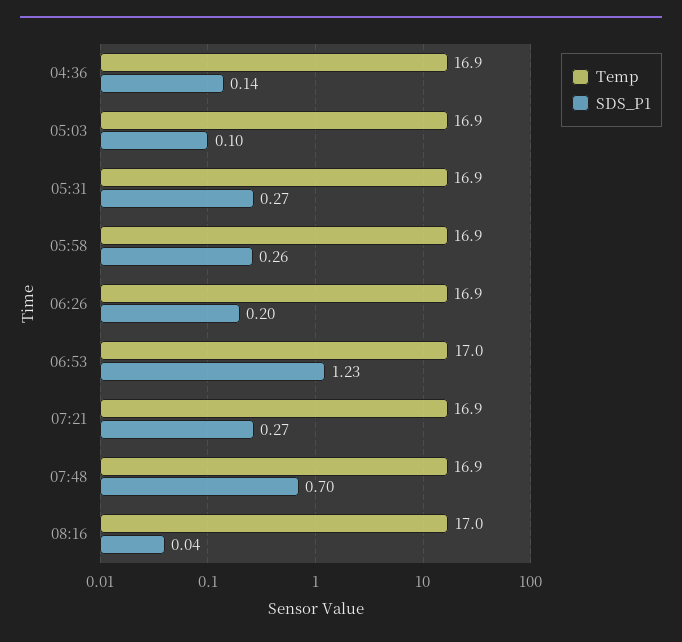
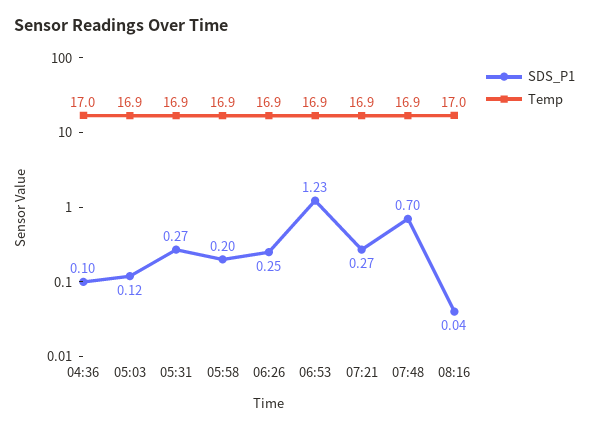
Temp, 04:36: 16.9 -> 17
SDS_P1, 04:36: 0.14 -> 0.1
SDS_P1, 05:03: 0.1 -> 0.12
SDS_P1, 05:58: 0.26 -> 0.2
SDS_P1, 06:26: 0.2 -> 0.25
Temp, 06:53: 17 -> 16.9

